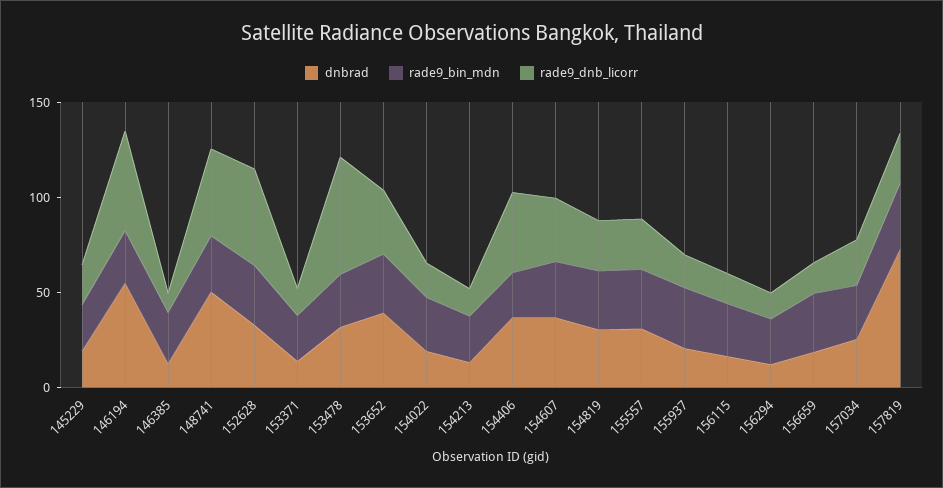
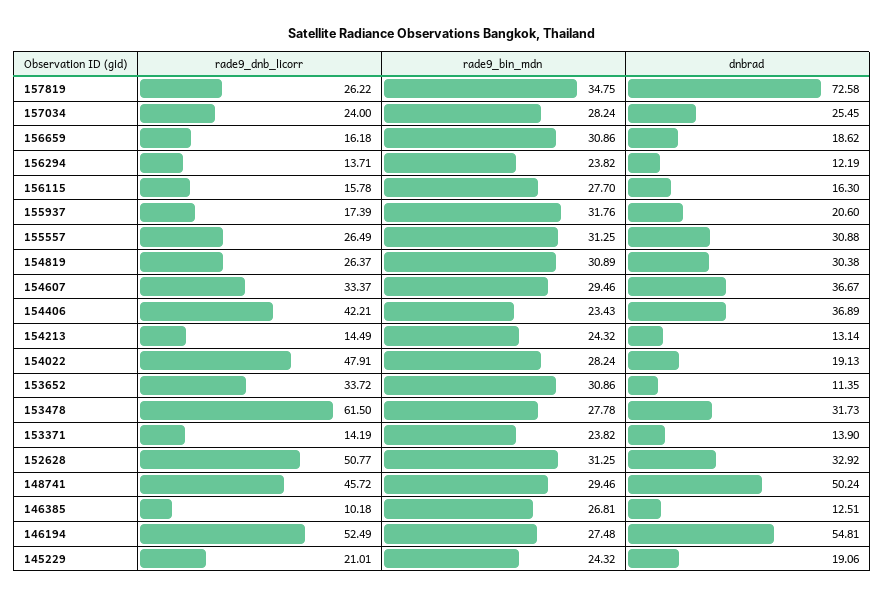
dnbrad, 153652: 40 -> 11.35
rade9_dnb_licorr, 154022: 20 -> 47.91

